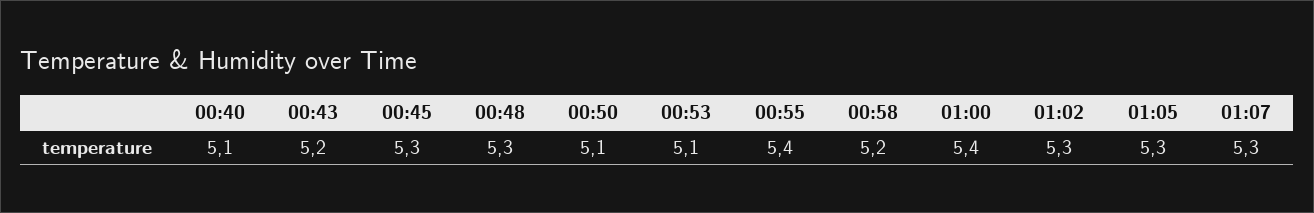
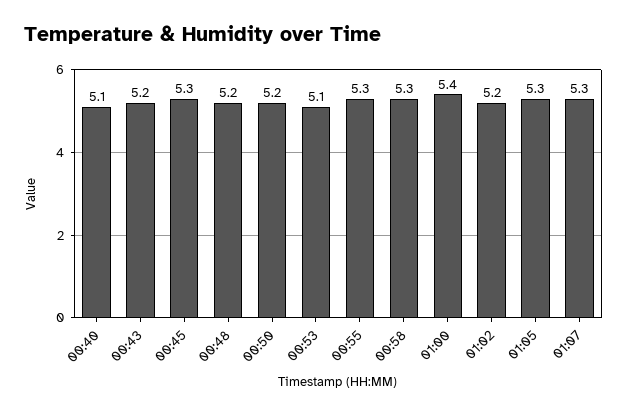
00:48: 5.3 -> 5.2
00:50: 5.1 -> 5.2
00:55: 5.4 -> 5.3
00:58: 5.2 -> 5.3
01:02: 5.3 -> 5.2

